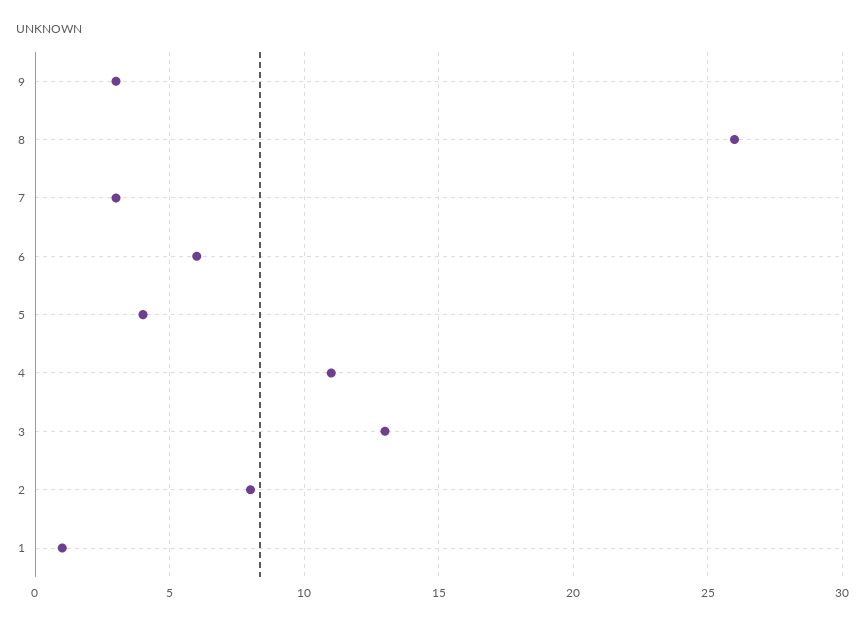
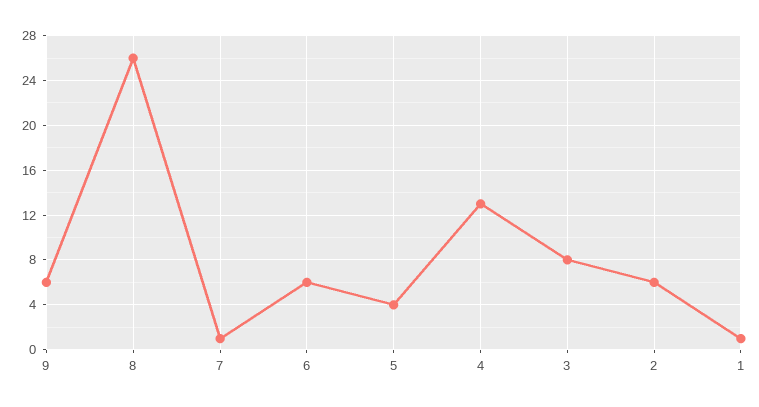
9: 3 -> 6
7: 3 -> 1
4: 11 -> 13
3: 13 -> 8
2: 8 -> 6

